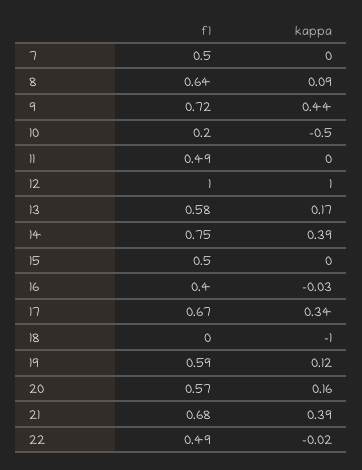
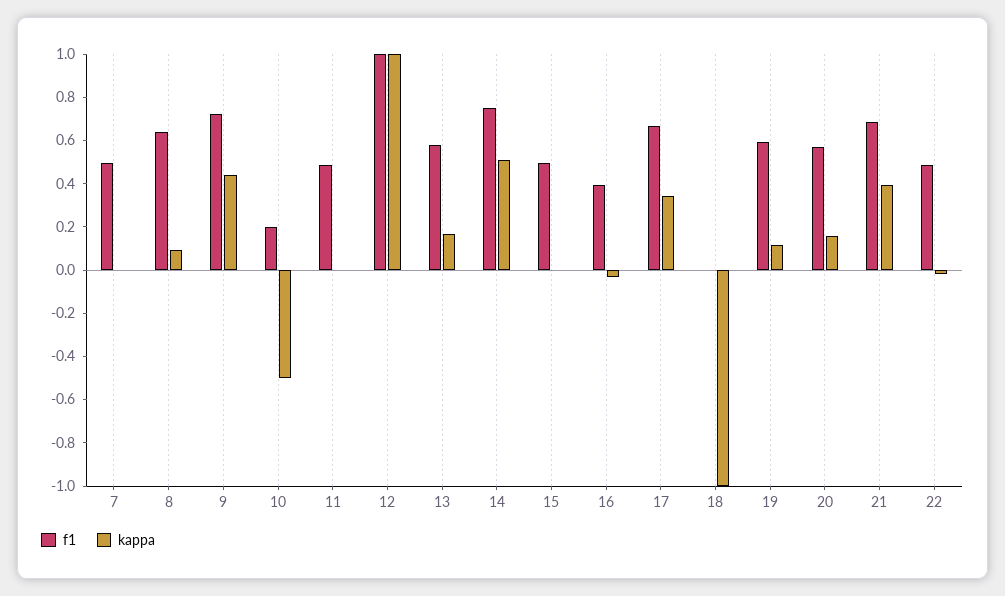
kappa, 14: 0.39 -> 0.5

